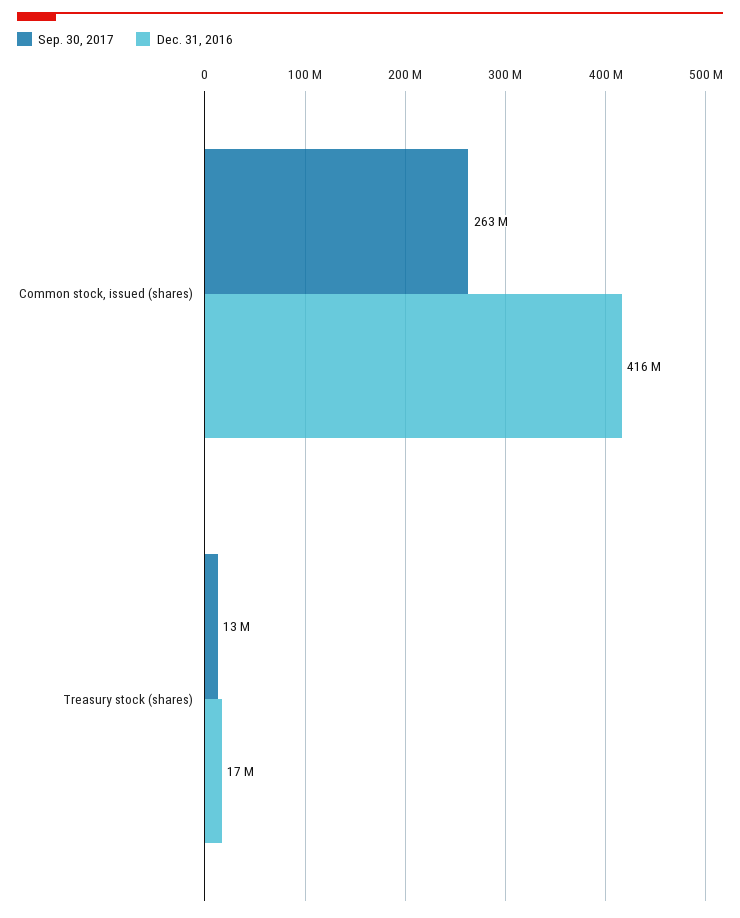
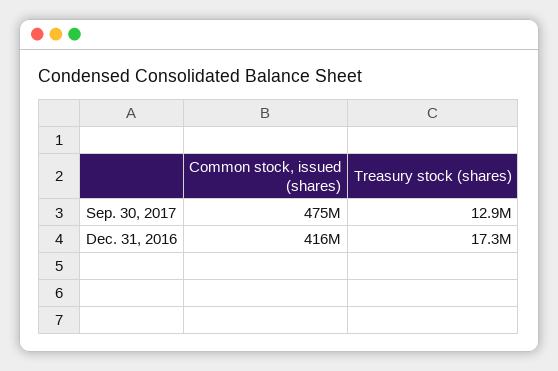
Sep. 30, 2017, Common stock, issued (shares): 263000000 -> 475000000

